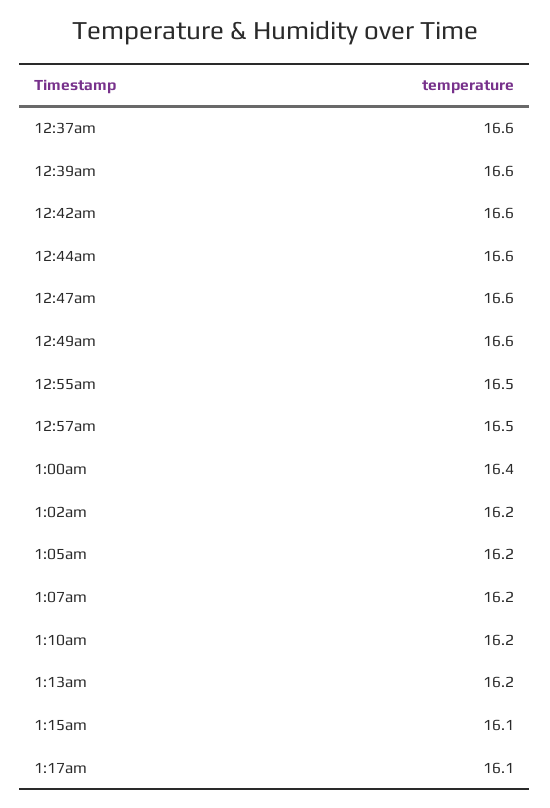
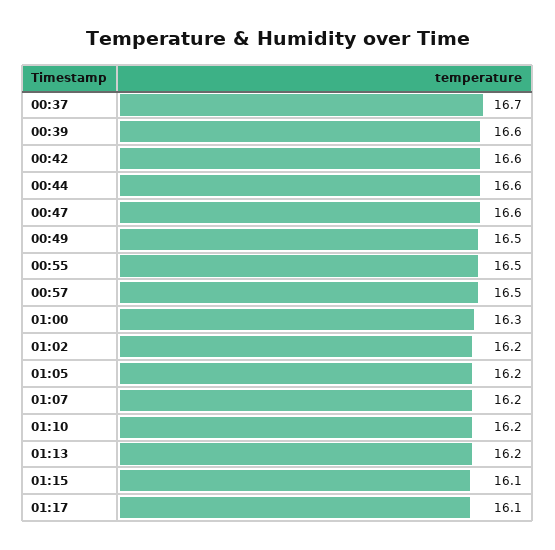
12:37am: 16.6 -> 16.7
12:49am: 16.6 -> 16.5
1:00am: 16.4 -> 16.3

